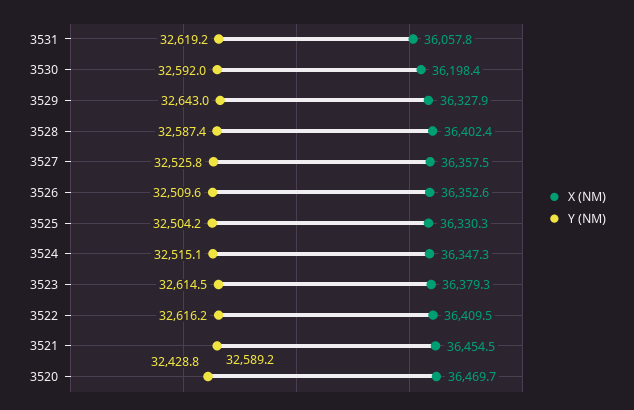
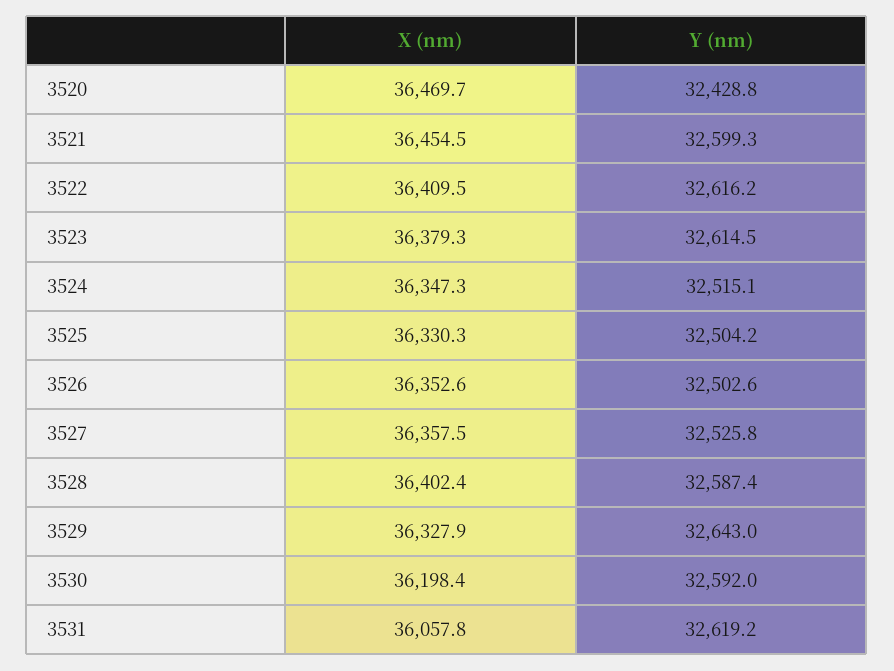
Y (NM), 3526: 32509.6 -> 32502.6
Y (NM), 3521: 32589.2 -> 32599.3

